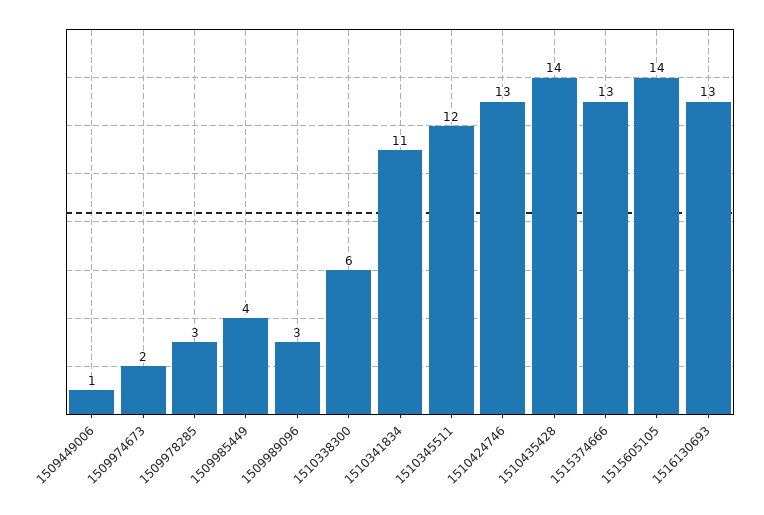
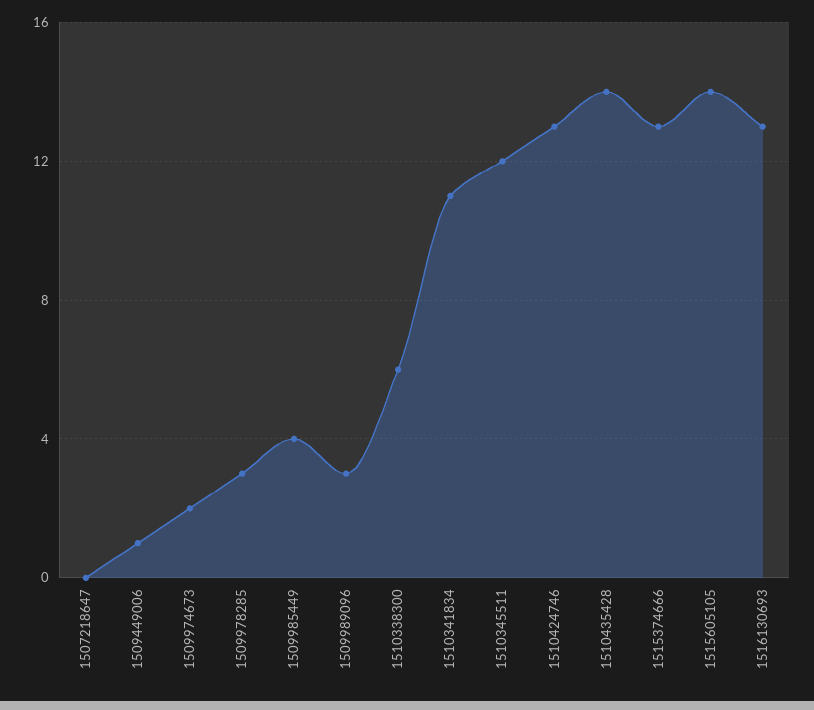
1507218647: none -> 0

